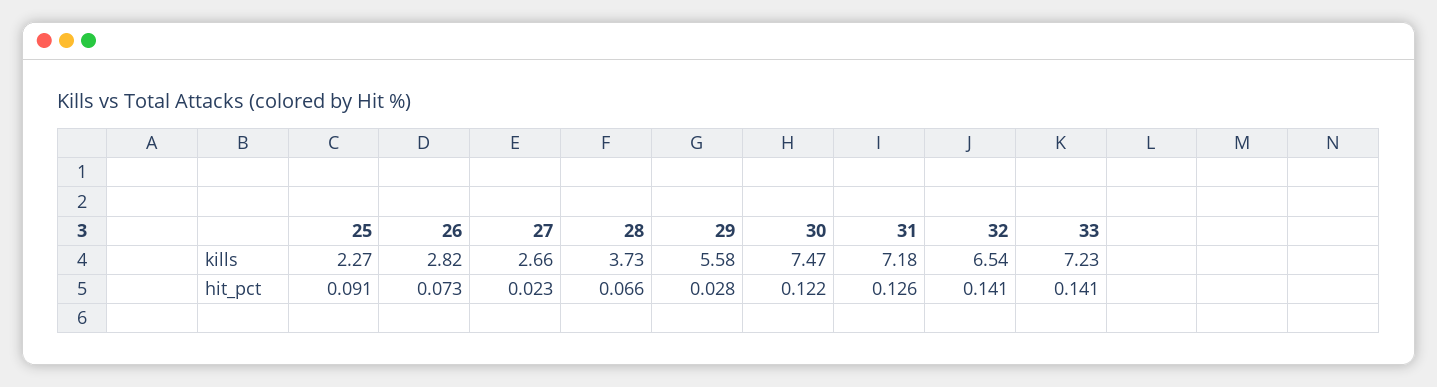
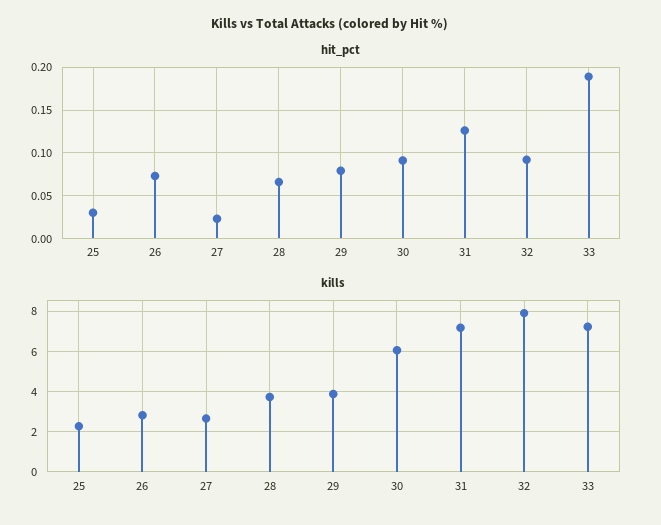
kills, 29: 5.58 -> 4
kills, 30: 7.47 -> 6
kills, 32: 6.54 -> 8
hit_pct, 25: 0.091 -> 0.03
hit_pct, 29: 0.028 -> 0.08
hit_pct, 30: 0.122 -> 0.09
hit_pct, 32: 0.141 -> 0.09
hit_pct, 33: 0.141 -> 0.19

